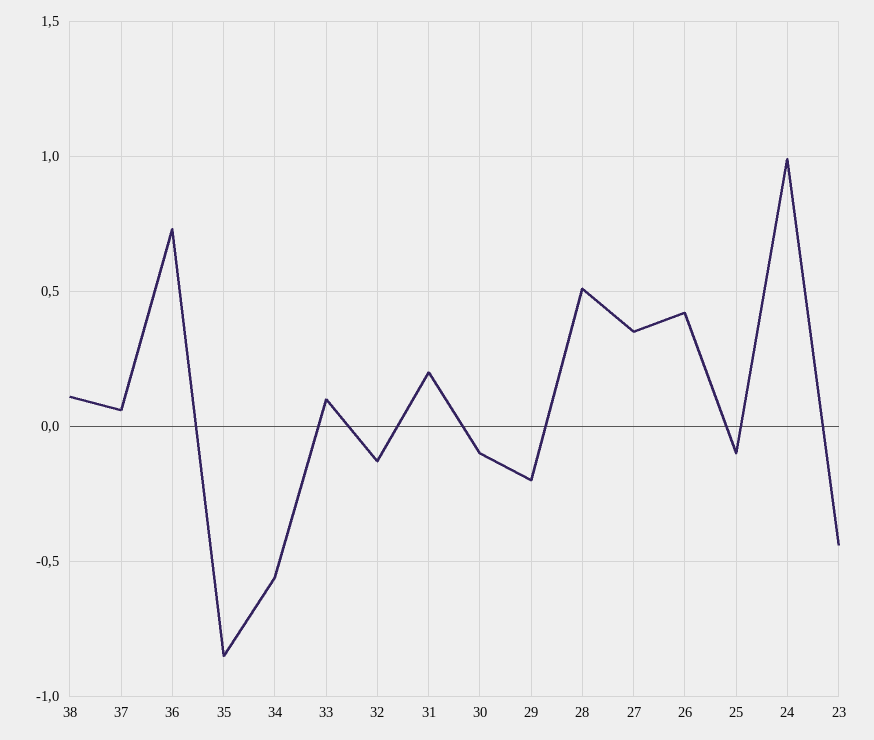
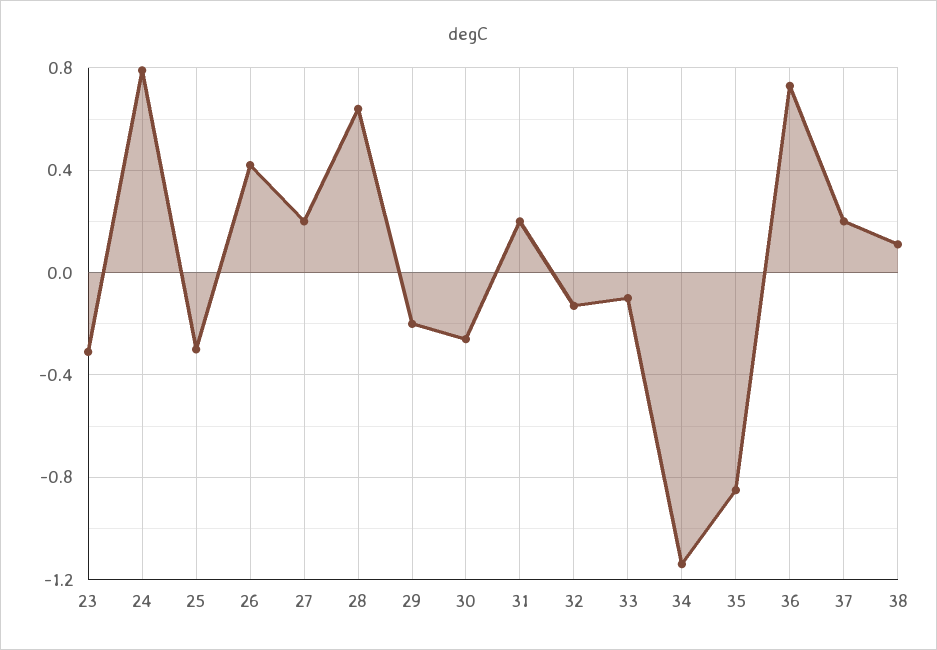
37: 0.05 -> 0.2
34: -0.55 -> -1.15
33: 0.1 -> -0.1
30: -0.1 -> -0.25
28: 0.5 -> 0.65
27: 0.35 -> 0.2
25: -0.1 -> -0.3
24: 1 -> 0.8
23: -0.45 -> -0.3

